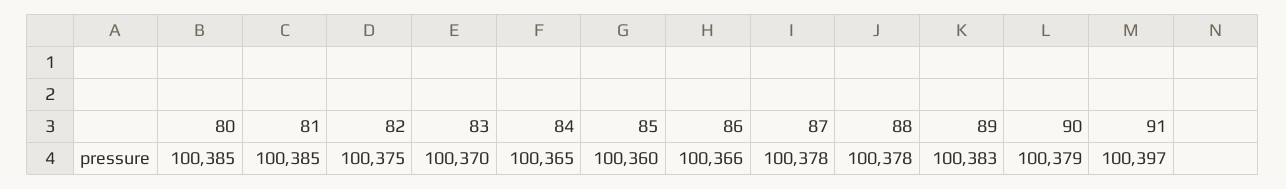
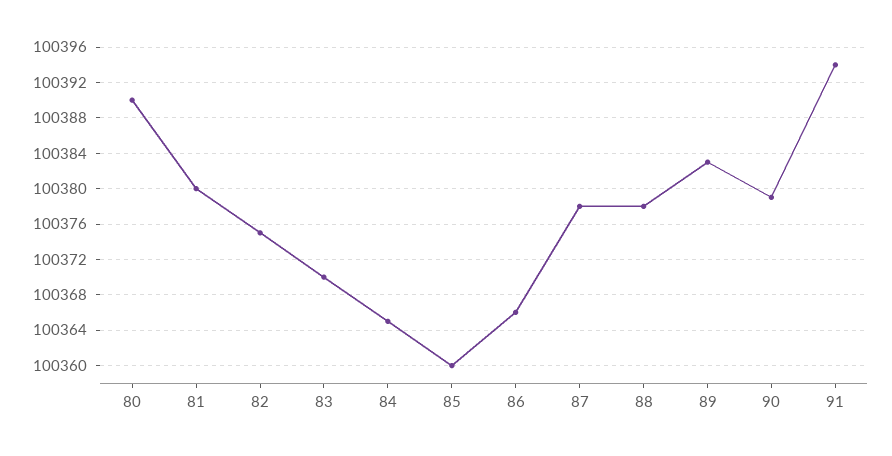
80: 100385 -> 100390
81: 100385 -> 100380
91: 100397 -> 100394

